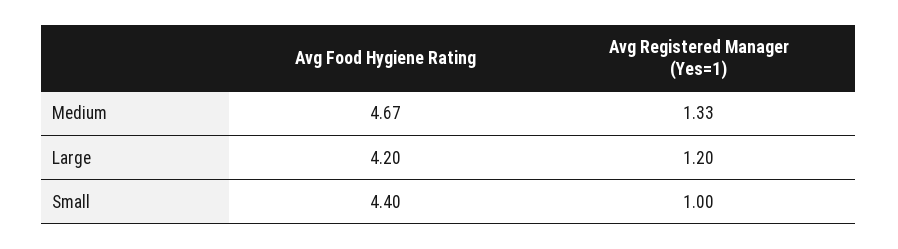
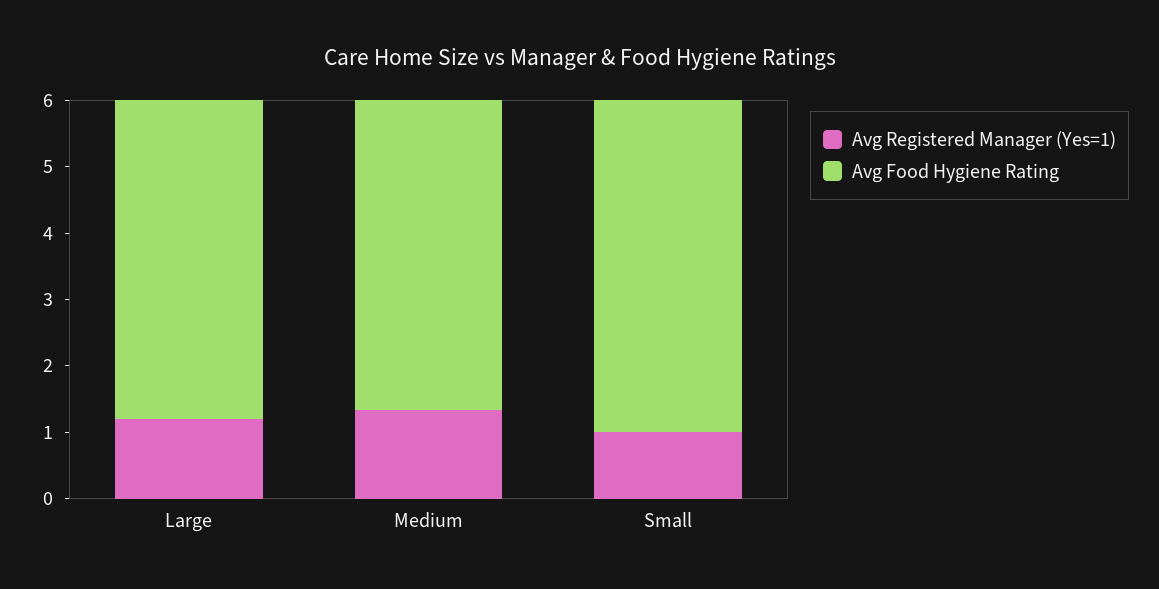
Avg Food Hygiene Rating, Large: 4.2 -> 4.8
Avg Food Hygiene Rating, Small: 4.4 -> 5

